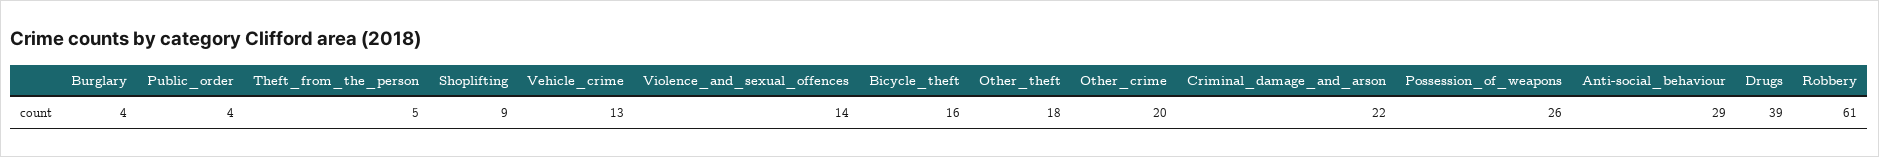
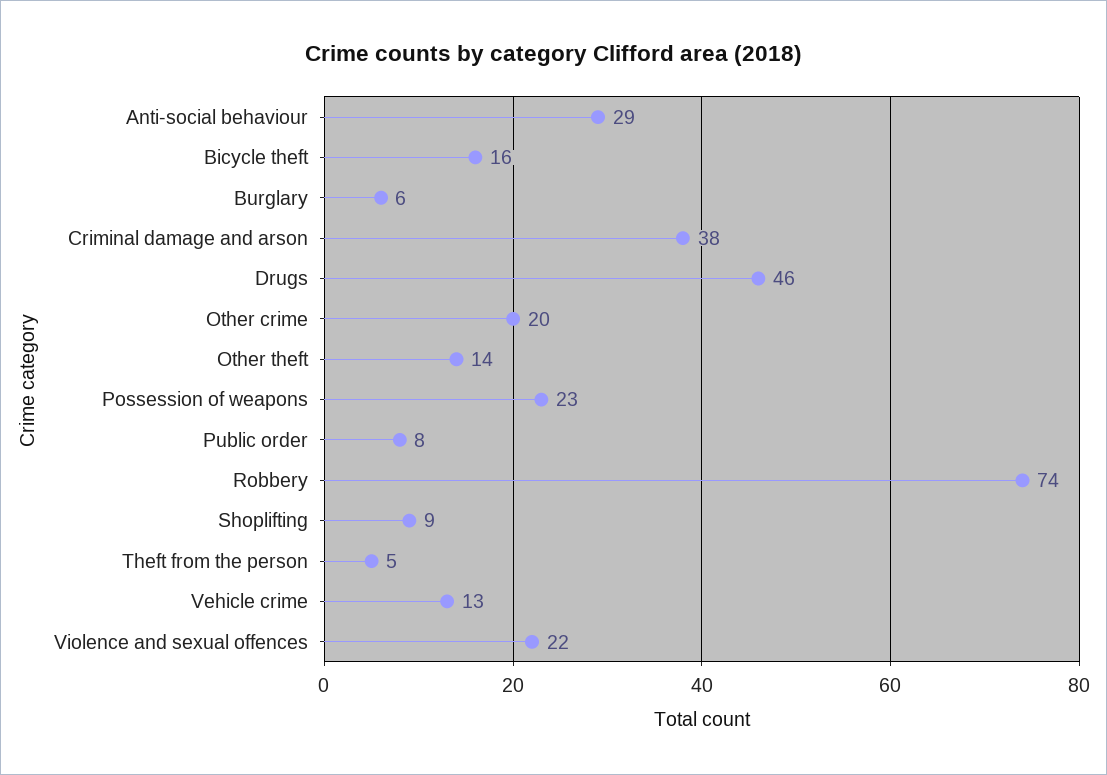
Burglary: 4 -> 6
Public_order: 4 -> 8
Violence_and_sexual_offences: 14 -> 22
Other_theft: 18 -> 14
Criminal_damage_and_arson: 22 -> 38
Possession_of_weapons: 26 -> 23
Drugs: 39 -> 46
Robbery: 61 -> 74

